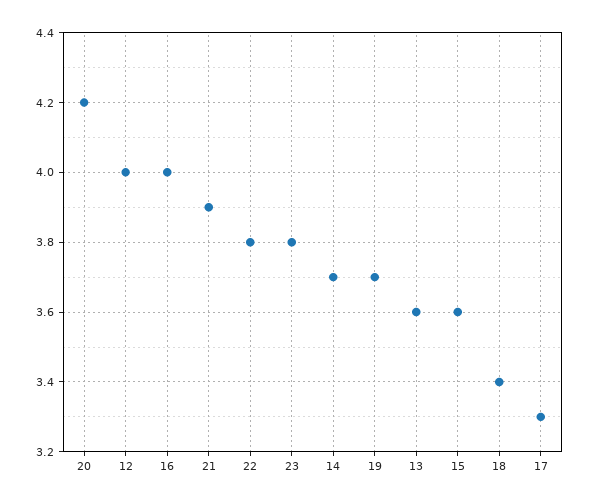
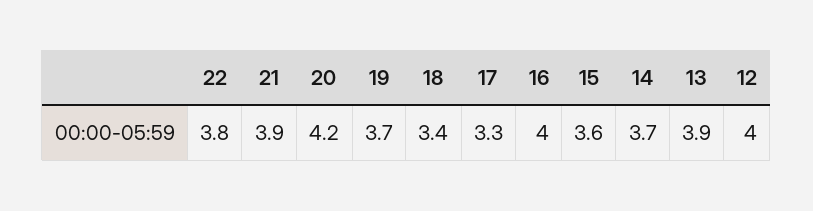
23: 3.8 -> none
13: 3.6 -> 3.9

